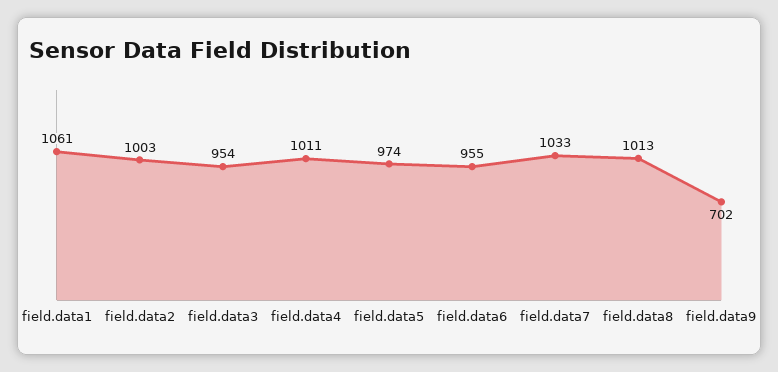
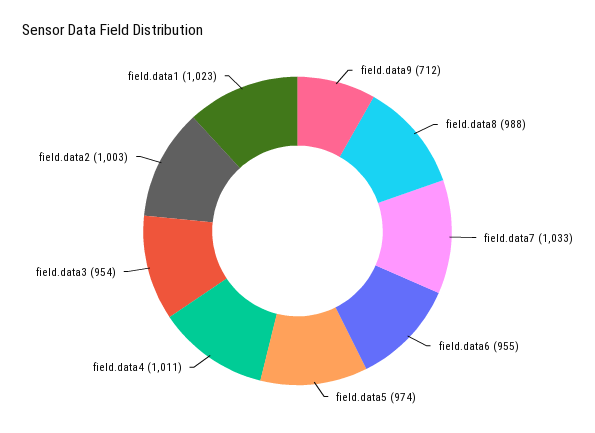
field.data1: 1061 -> 1023
field.data8: 1013 -> 988
field.data9: 702 -> 712

